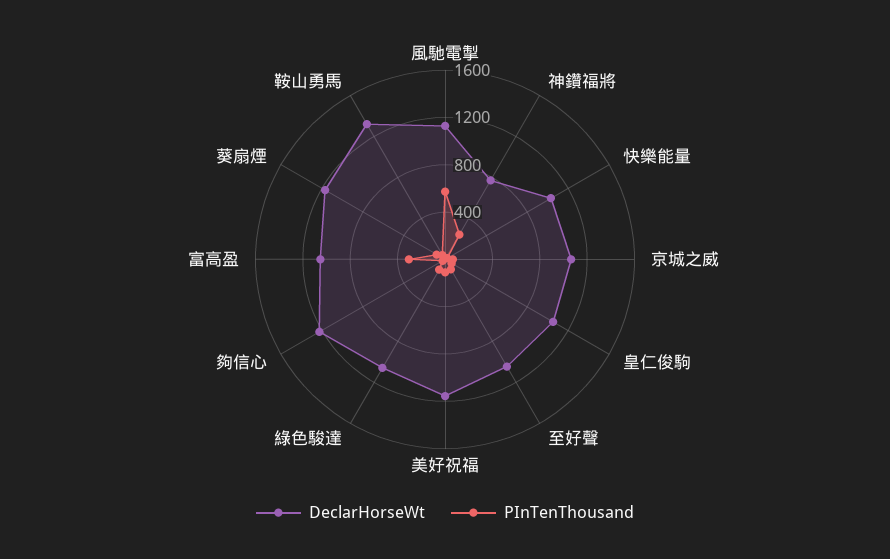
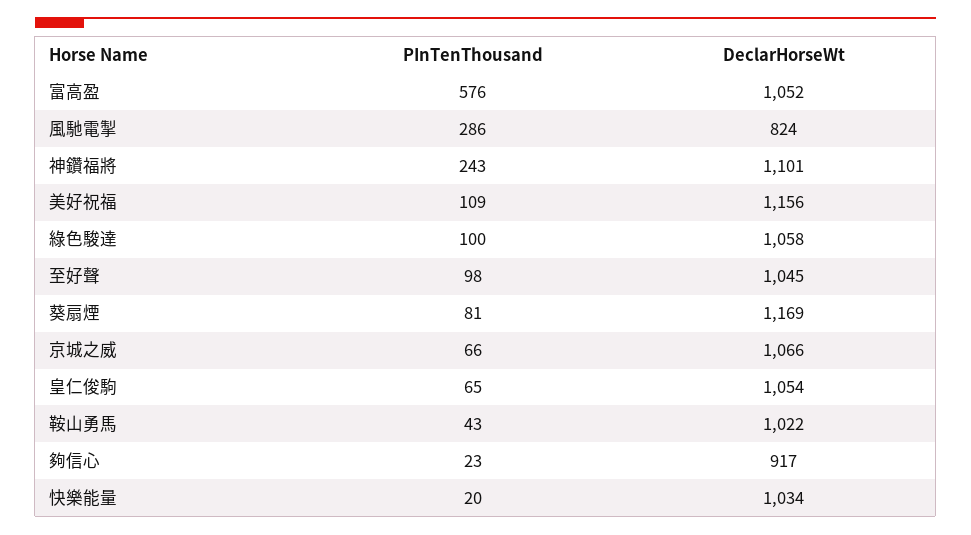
DeclarHorseWt, 風馳電掣: 1100 -> 824
PInTenThousand, 風馳電掣: 600 -> 286
DeclarHorseWt, 神鑽福將: 800 -> 1101
DeclarHorseWt, 夠信心: 1200 -> 917
PInTenThousand, 富高盈: 300 -> 576
DeclarHorseWt, 鞍山勇馬: 1300 -> 1022

